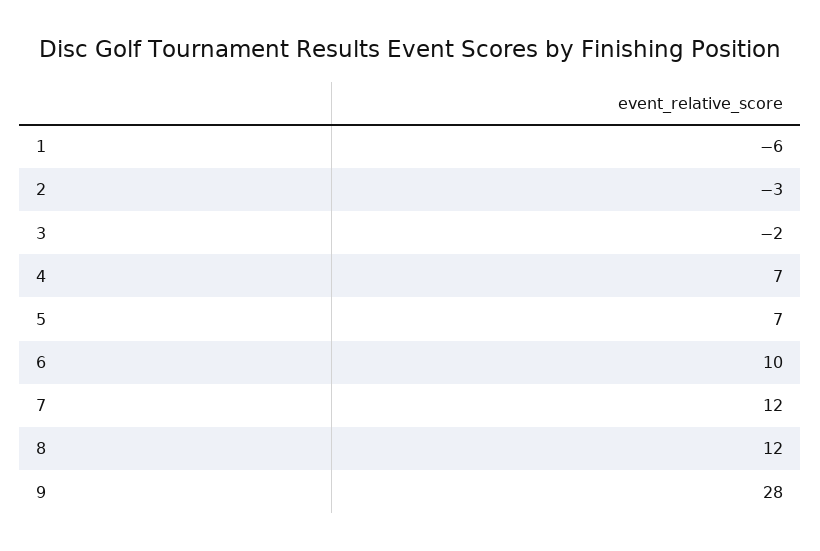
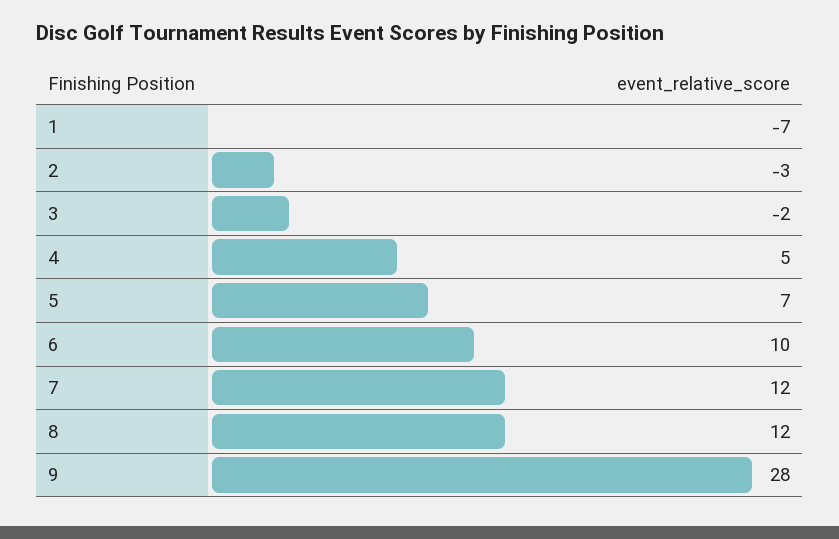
1: -6 -> -7
4: 7 -> 5

